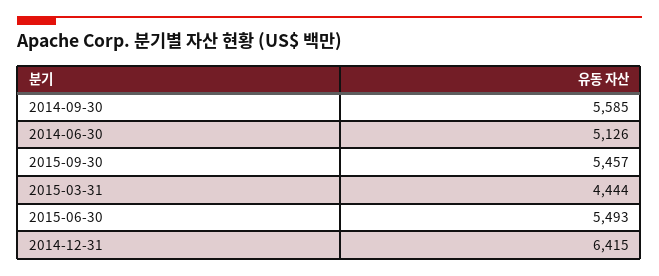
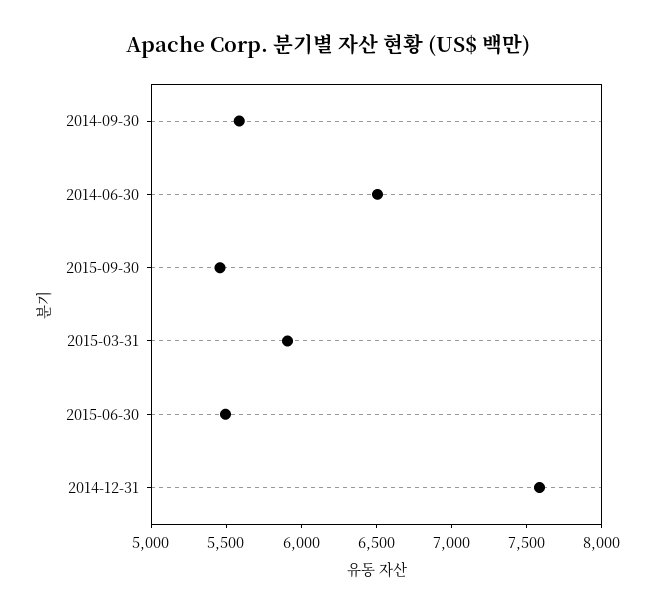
2014-06-30: 5126 -> 6500
2015-03-31: 4444 -> 5900
2014-12-31: 6415 -> 7600

